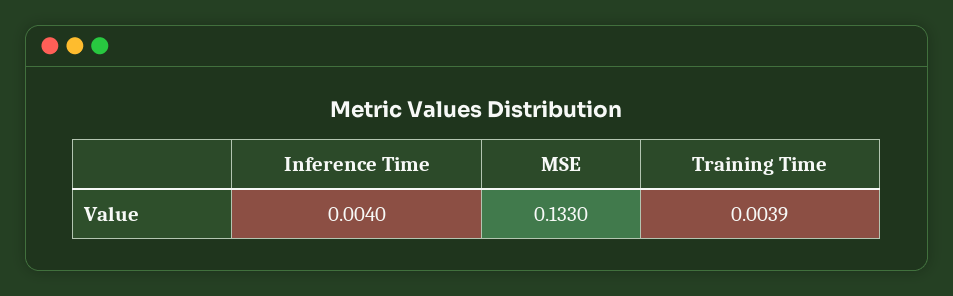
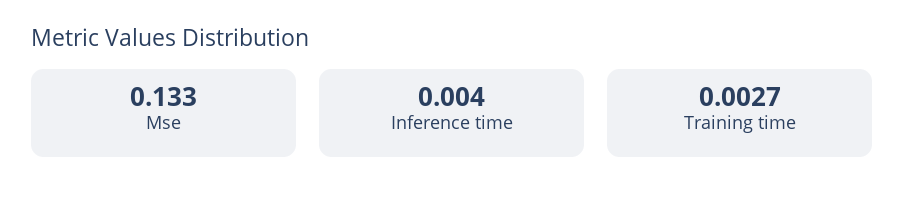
Training Time: 0.0039 -> 0.0027

